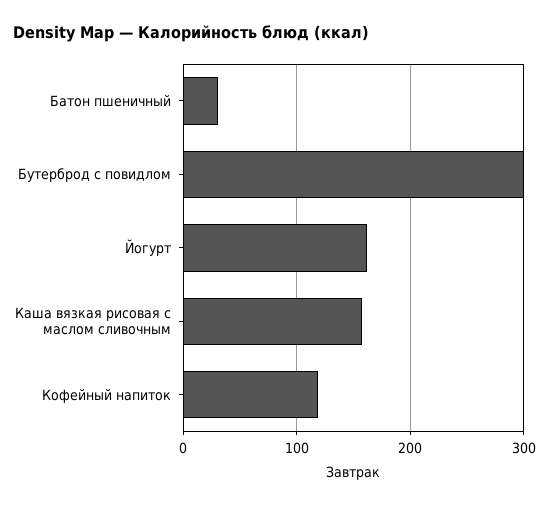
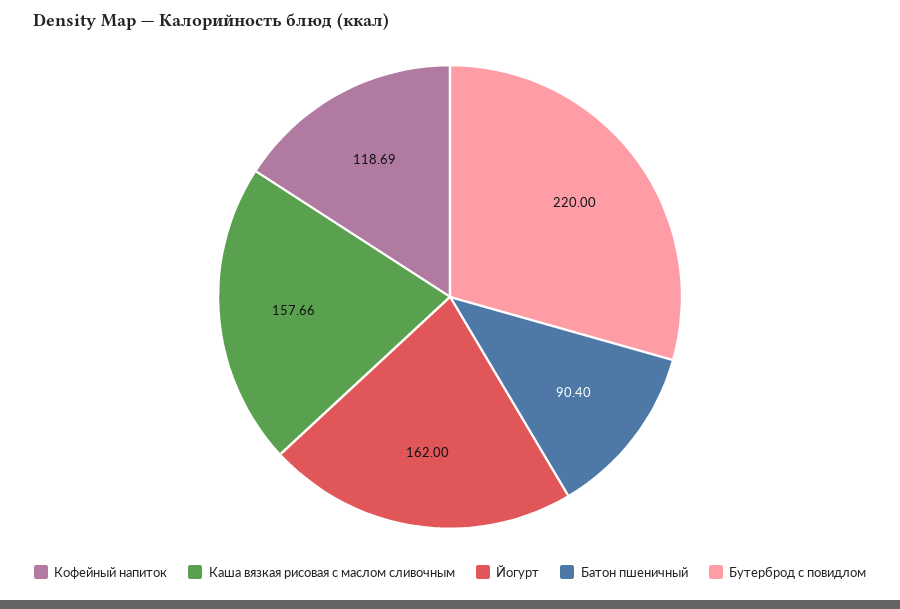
Батон пшеничный: 30 -> 90.4
Бутерброд с повидлом: 300 -> 220

